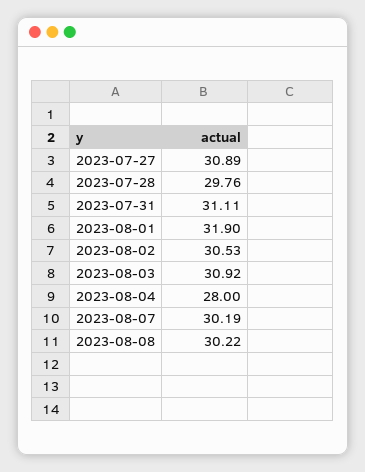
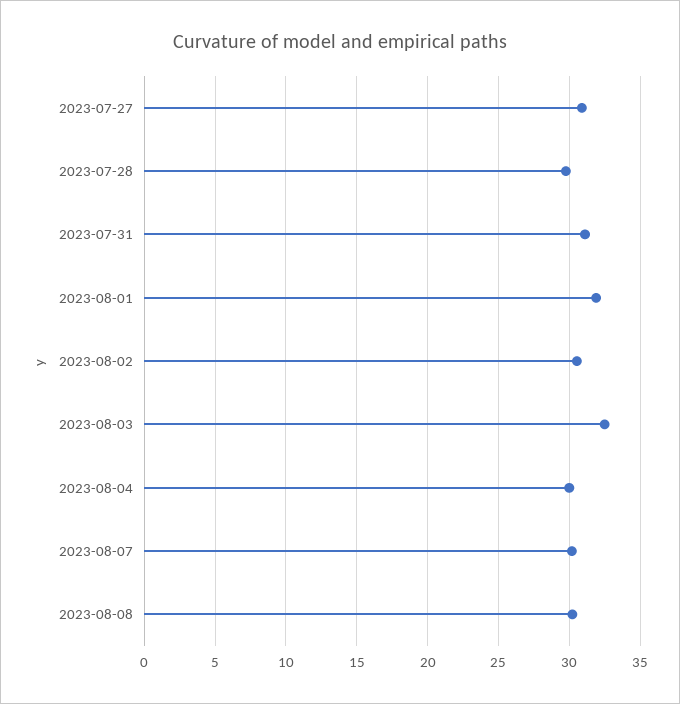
2023-08-03: 30.92 -> 32.5
2023-08-04: 28 -> 30

